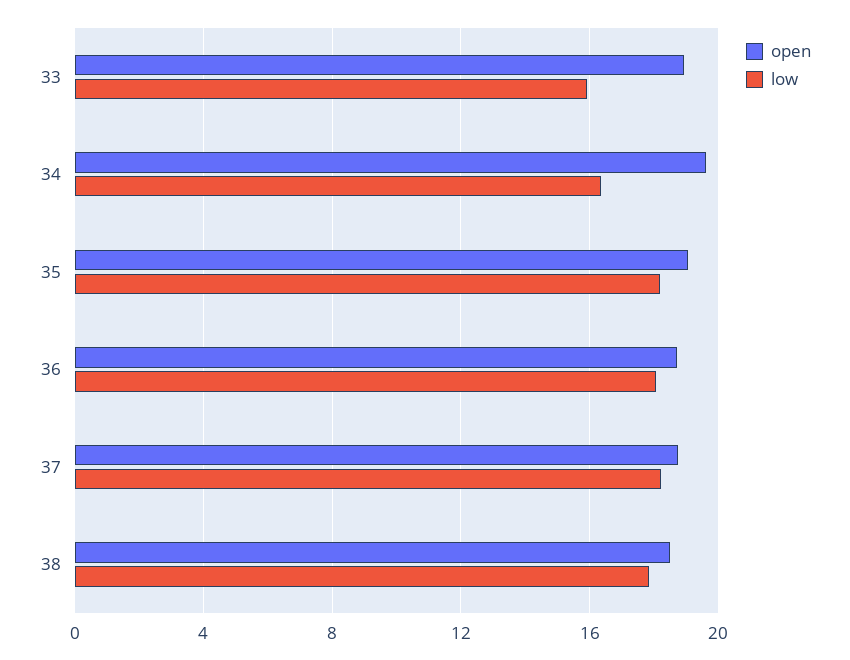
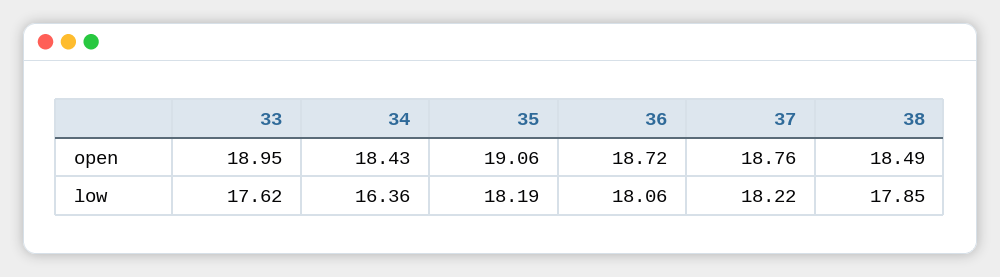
low, 33: 16 -> 17.62
open, 34: 19.5 -> 18.43

